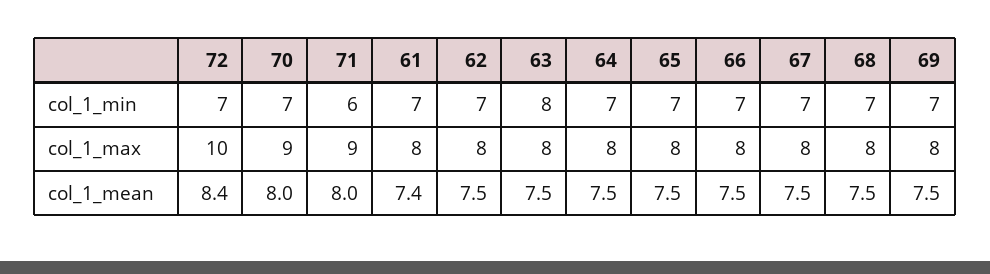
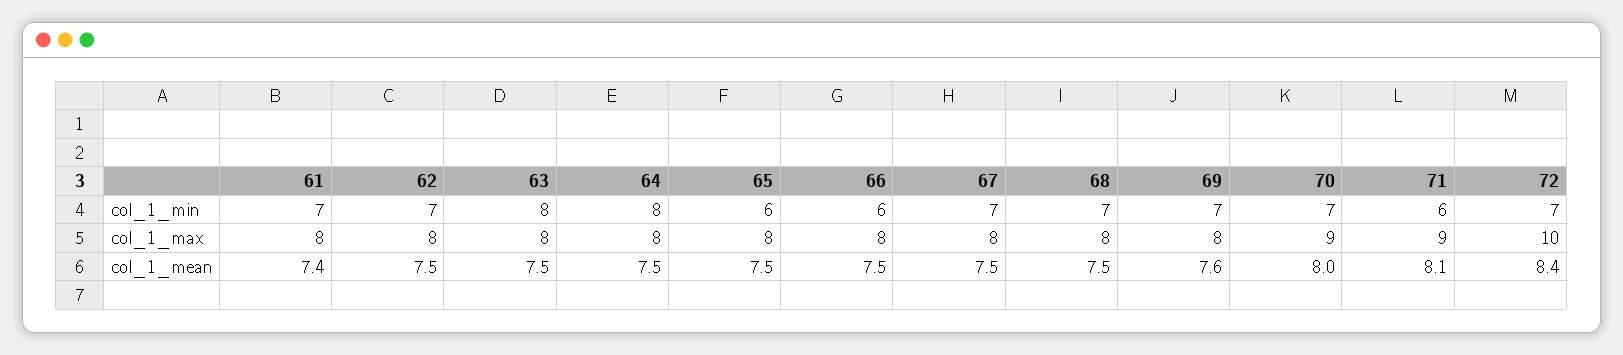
64, col_1_min: 7 -> 8
65, col_1_min: 7 -> 6
66, col_1_min: 7 -> 6
71, col_1_mean: 8 -> 8.1
69, col_1_mean: 7.5 -> 7.6

